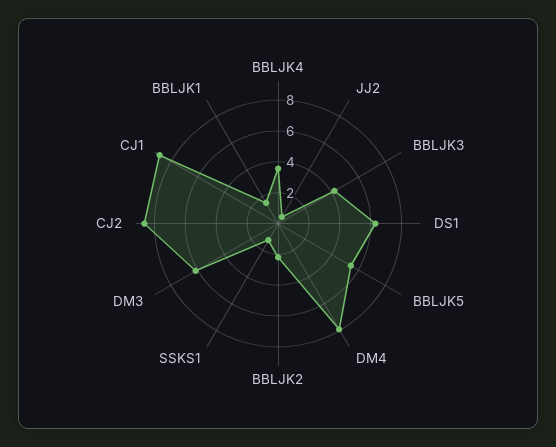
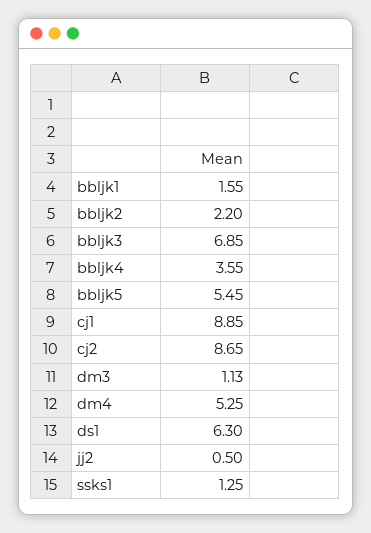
BBLJK3: 4 -> 6.85
DM4: 8 -> 5.25
DM3: 6 -> 1.13

